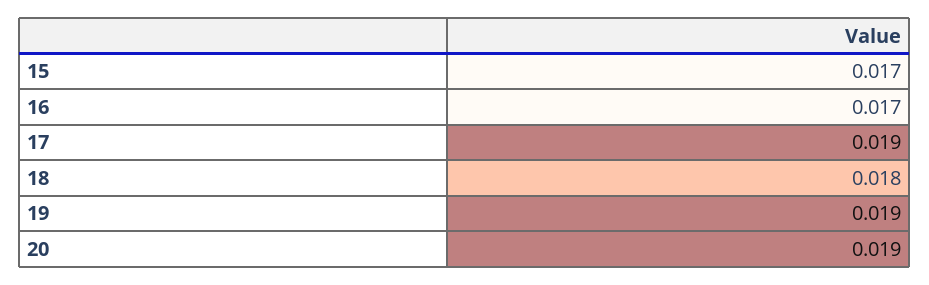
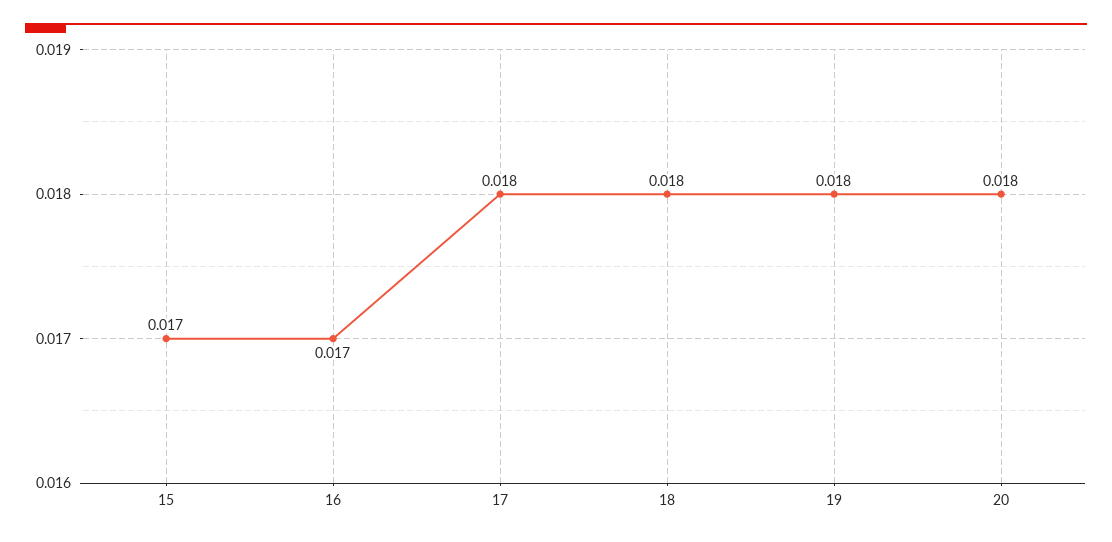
17: 0.019 -> 0.018
19: 0.019 -> 0.018
20: 0.019 -> 0.018

